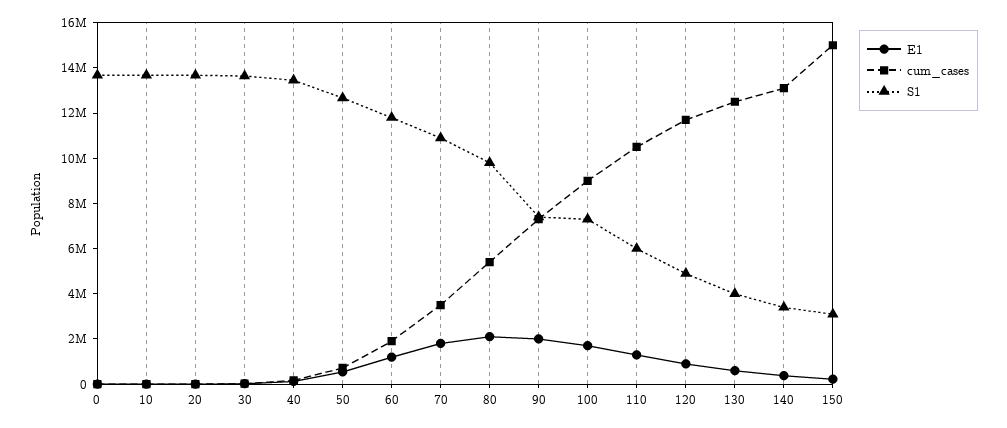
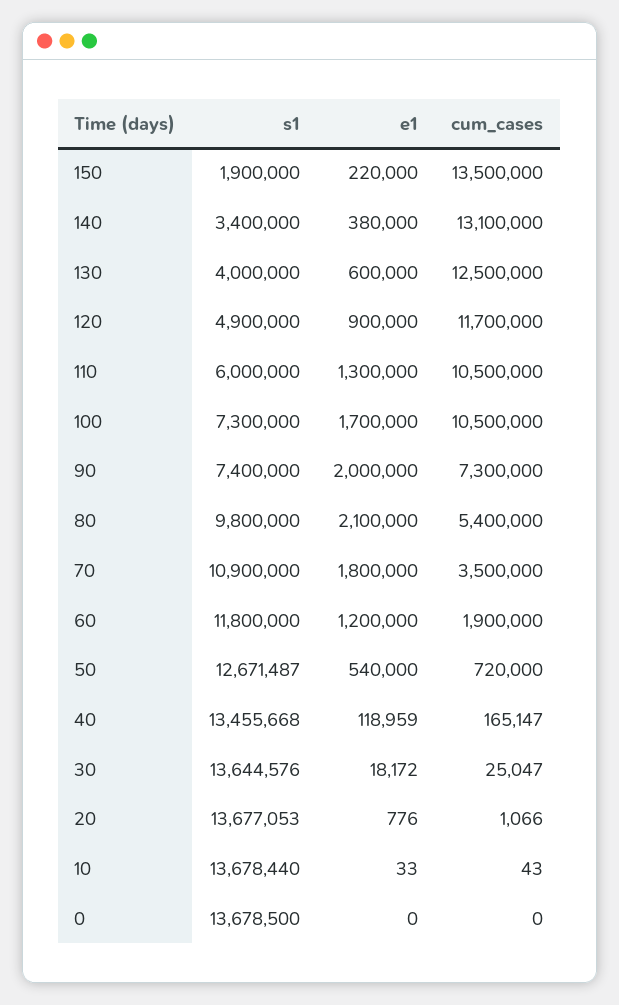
cum_cases, 100: 9000000 -> 10500000
cum_cases, 150: 15000000 -> 13500000
S1, 150: 3000000 -> 1900000

